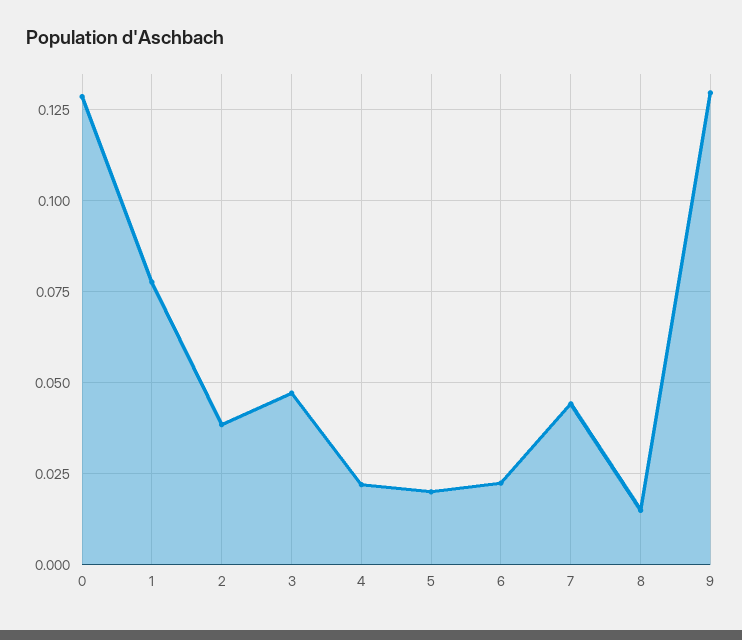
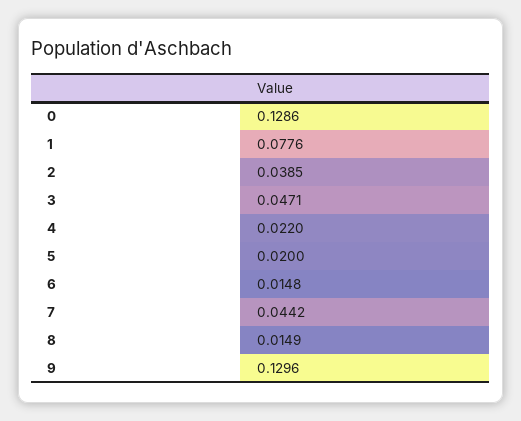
6: 0.0225 -> 0.0148

